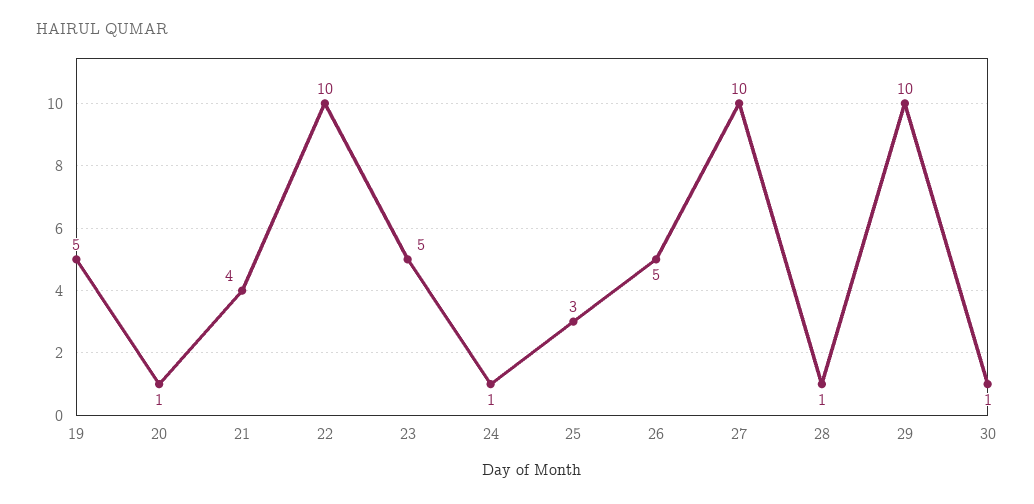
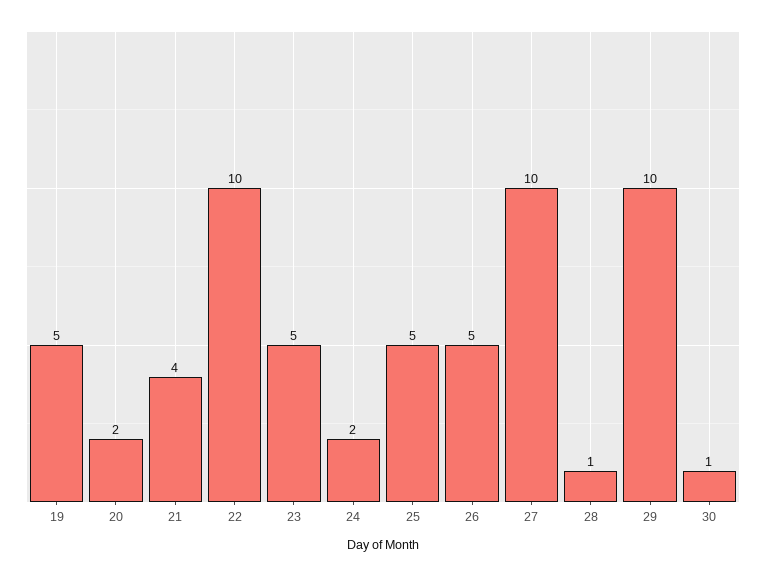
20: 1 -> 2
24: 1 -> 2
25: 3 -> 5

